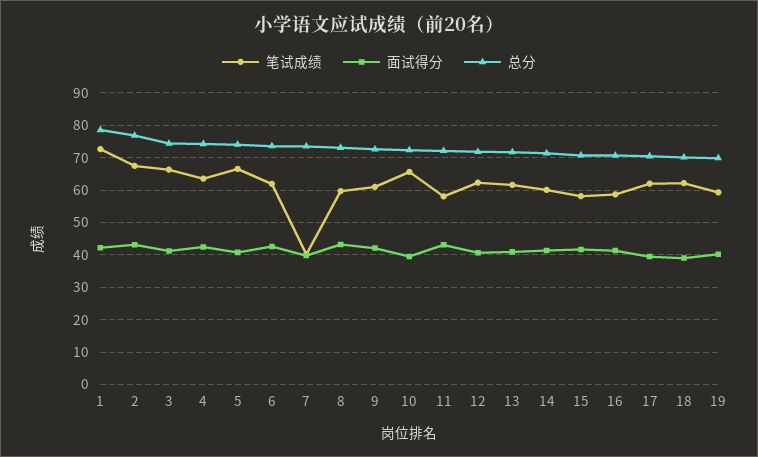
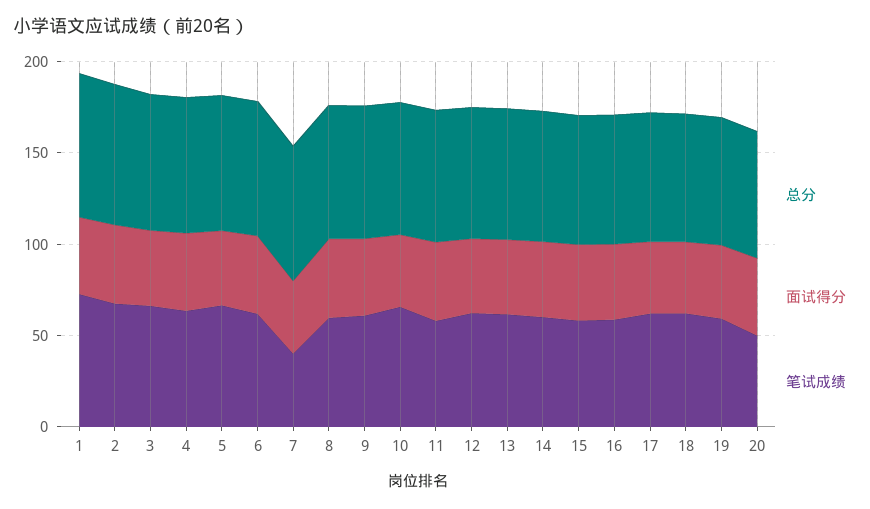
总分, 20: none -> 70
面试得分, 20: none -> 40
笔试成绩, 20: none -> 50

